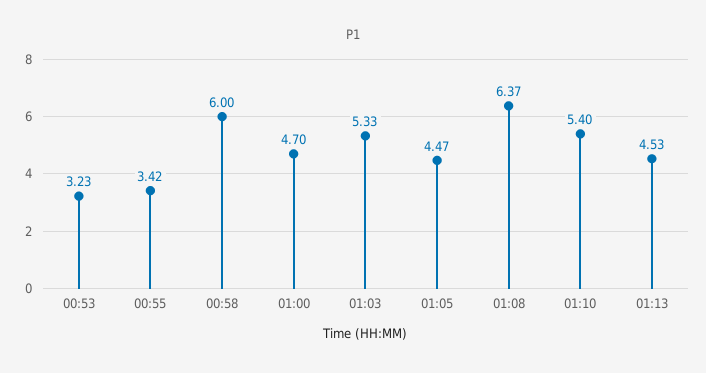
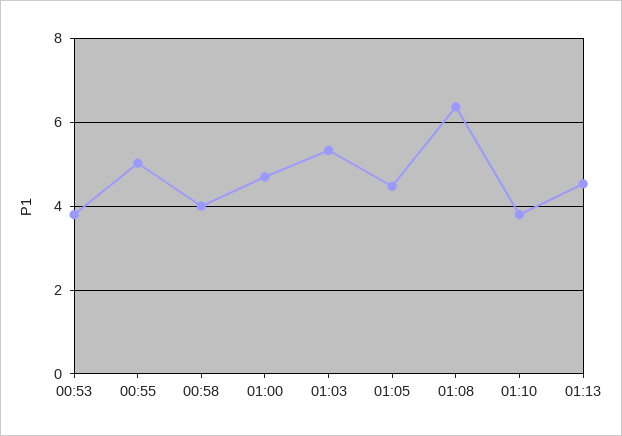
00:53: 3.23 -> 3.8
00:55: 3.42 -> 5
00:58: 6 -> 4
01:10: 5.4 -> 3.8

